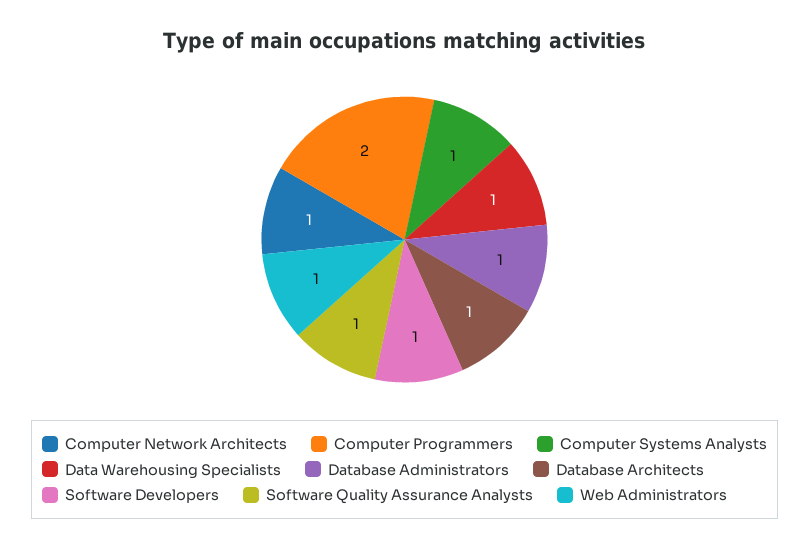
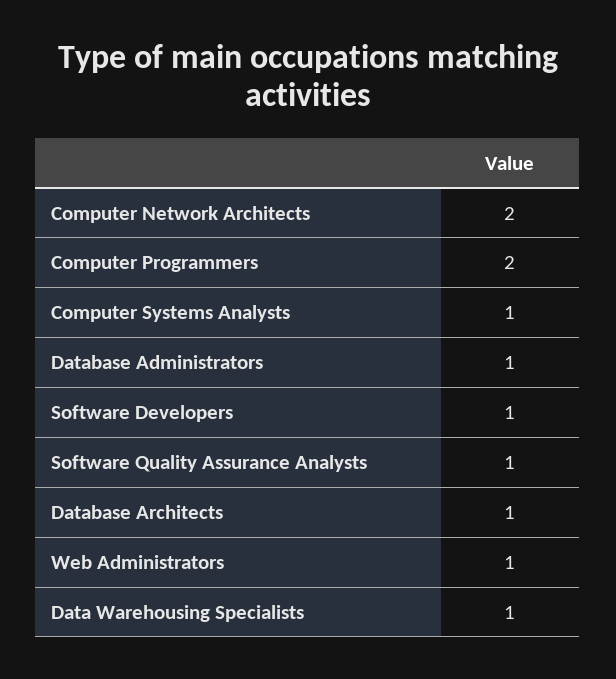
Computer Network Architects: 1 -> 2

